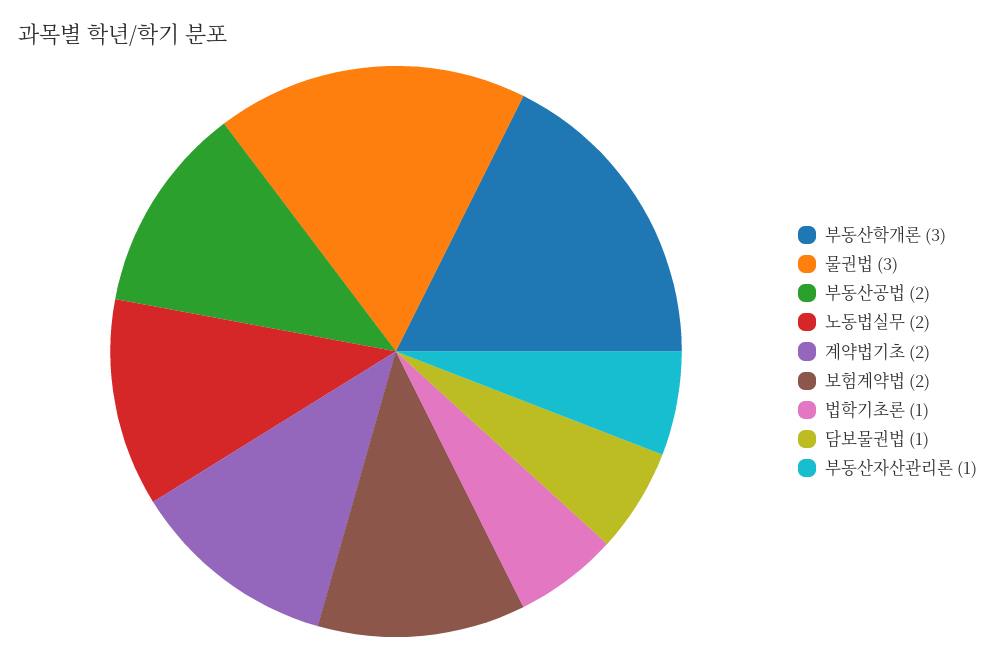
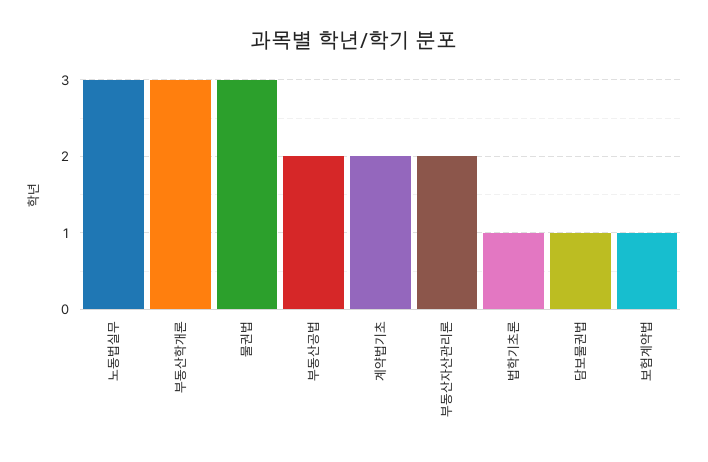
노동법실무: 2 -> 3
보험계약법: 2 -> 1
부동산자산관리론: 1 -> 2

